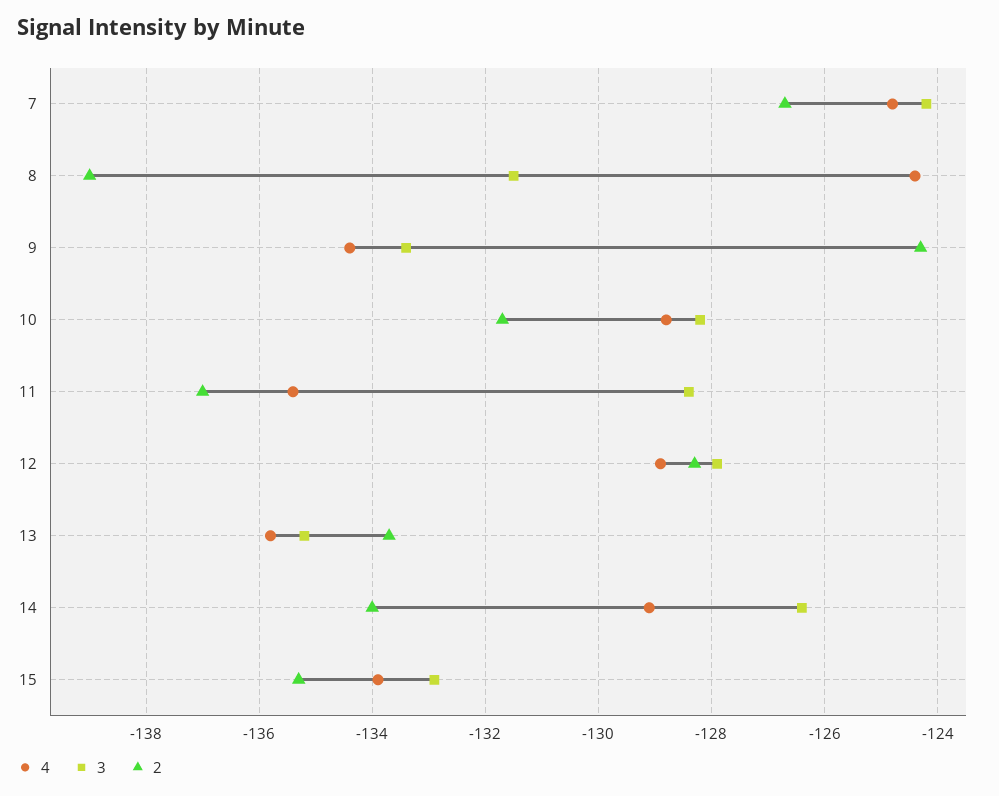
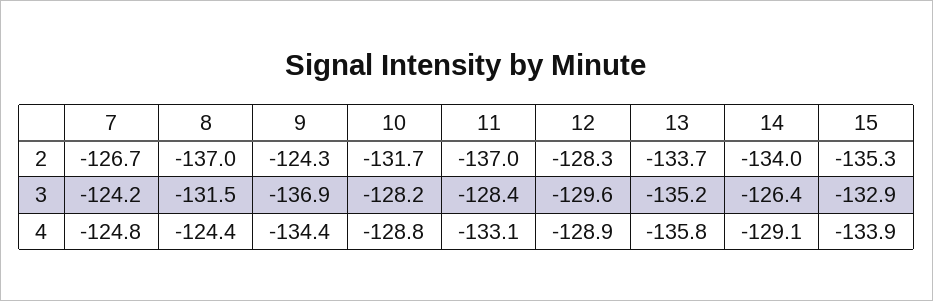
2, 8: -139 -> -137
3, 9: -133.5 -> -136.9
4, 11: -135.5 -> -133.1
3, 12: -128 -> -129.6

